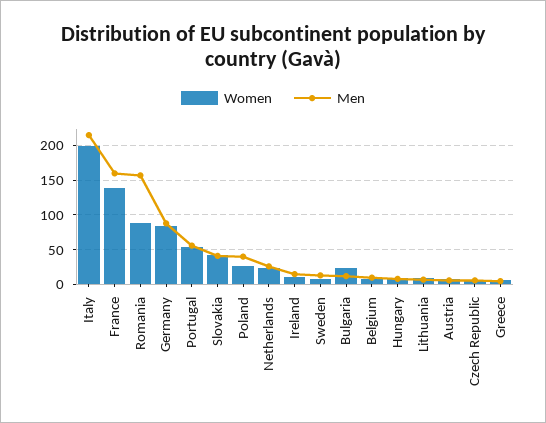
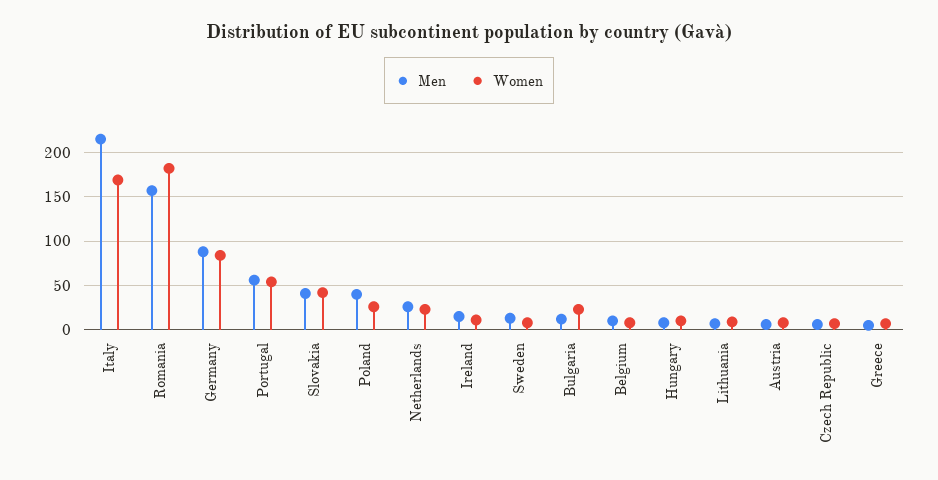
Women, Italy: 200 -> 170
Women, France: 140 -> none
Men, France: 160 -> none
Women, Romania: 90 -> 180

